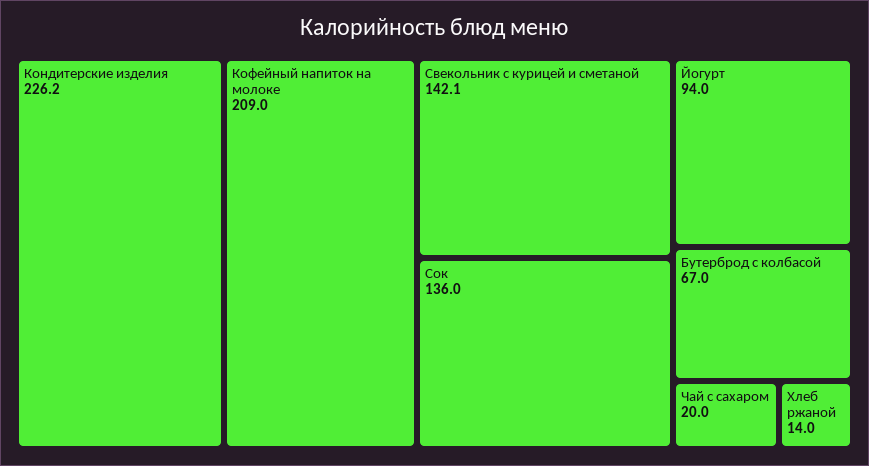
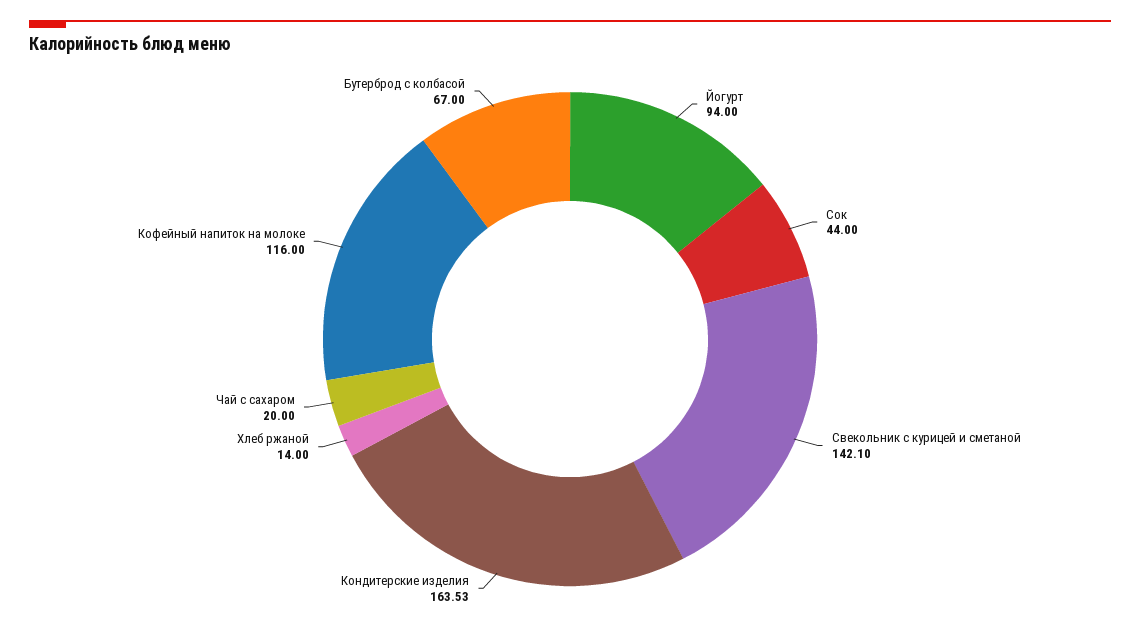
Кондитерские изделия: 226.2 -> 163.53
Кофейный напиток на молоке: 209 -> 116
Сок: 136 -> 44

